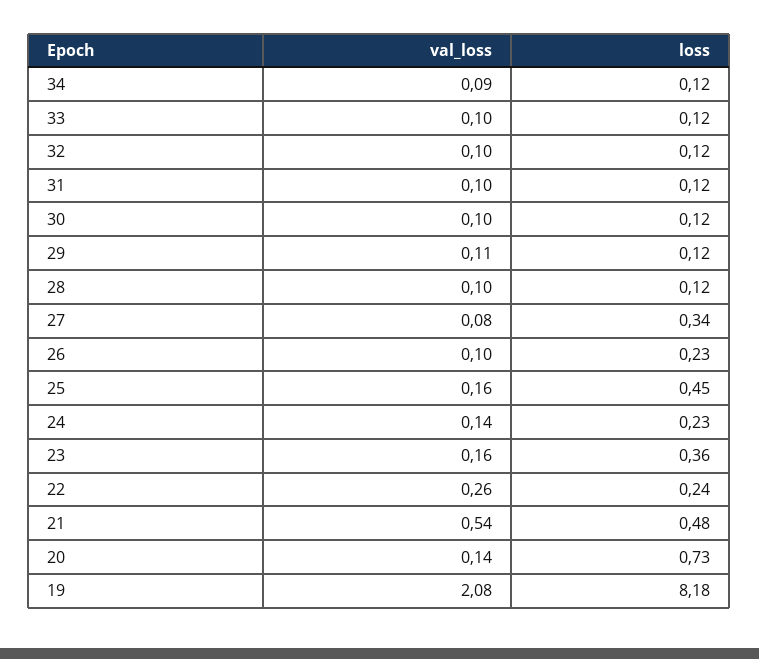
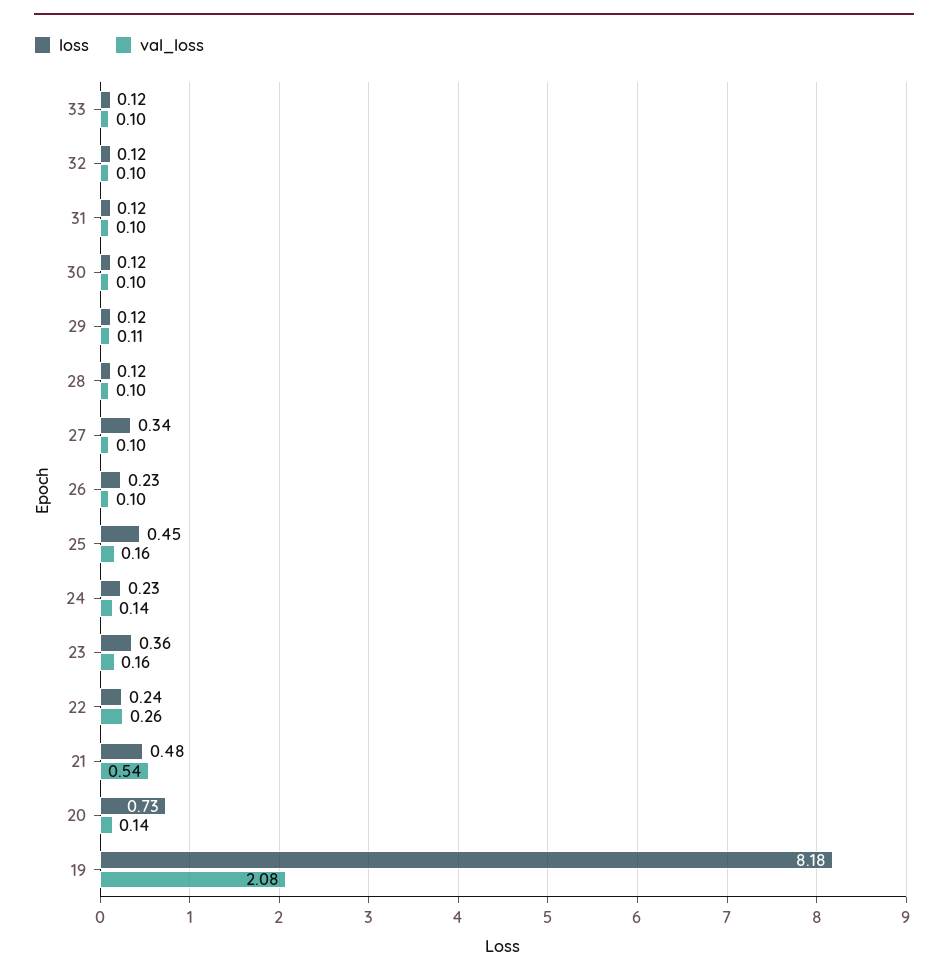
val_loss, 34: 0.09 -> none
loss, 34: 0.12 -> none
val_loss, 27: 0.08 -> 0.1

